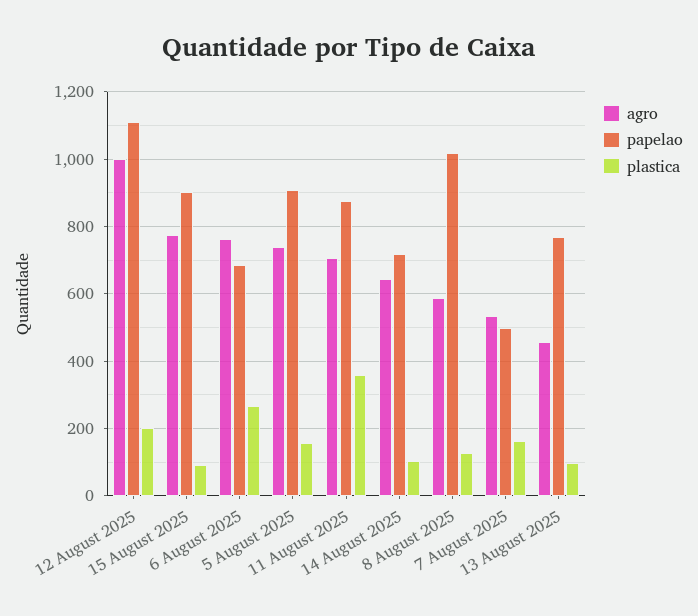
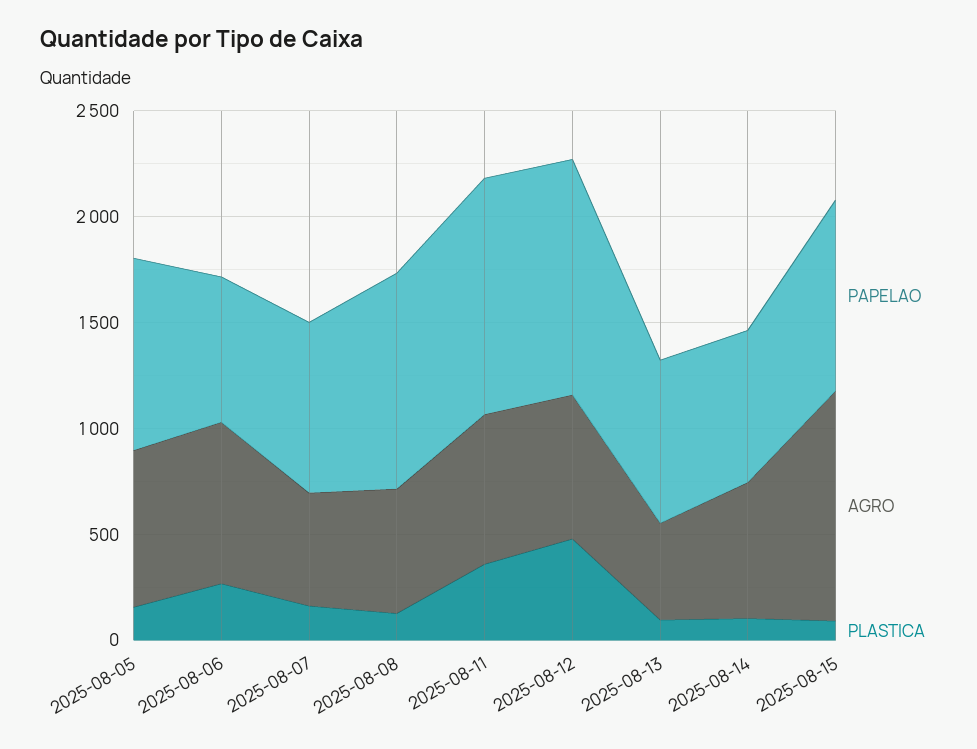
agro, 12 August 2025: 1000 -> 700
plastica, 12 August 2025: 200 -> 500
agro, 15 August 2025: 780 -> 1100
papelao, 11 August 2025: 880 -> 1100
papelao, 7 August 2025: 500 -> 800

